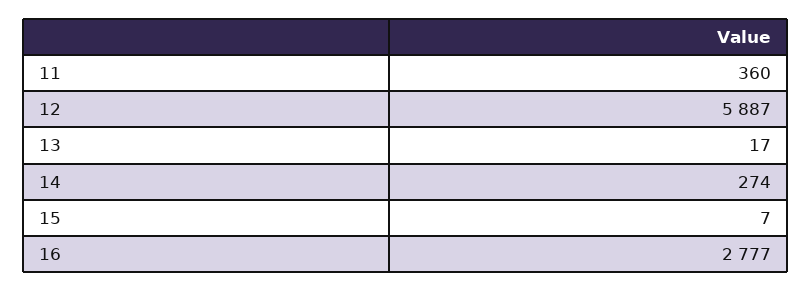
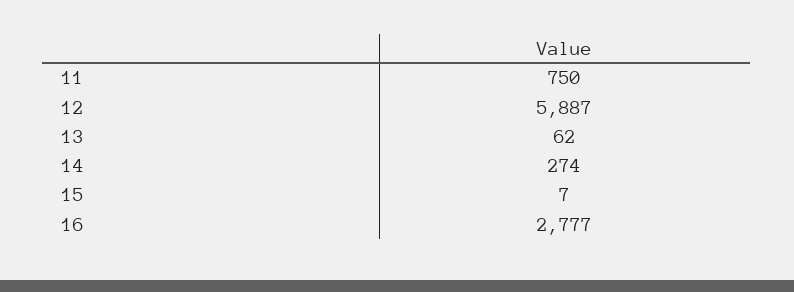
11: 360 -> 750
13: 17 -> 62

